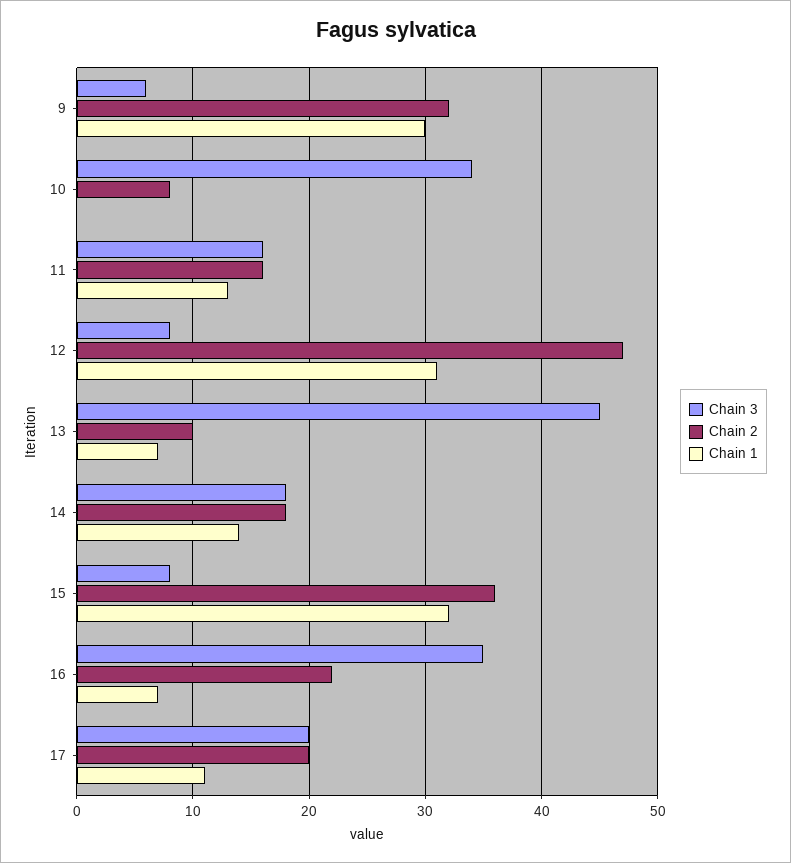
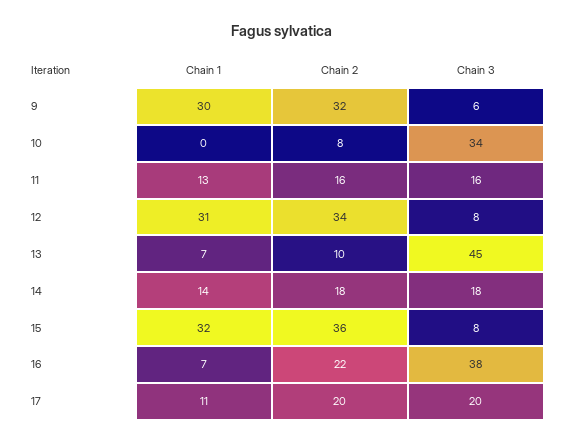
Chain 2, 12: 47 -> 34
Chain 3, 16: 35 -> 38

